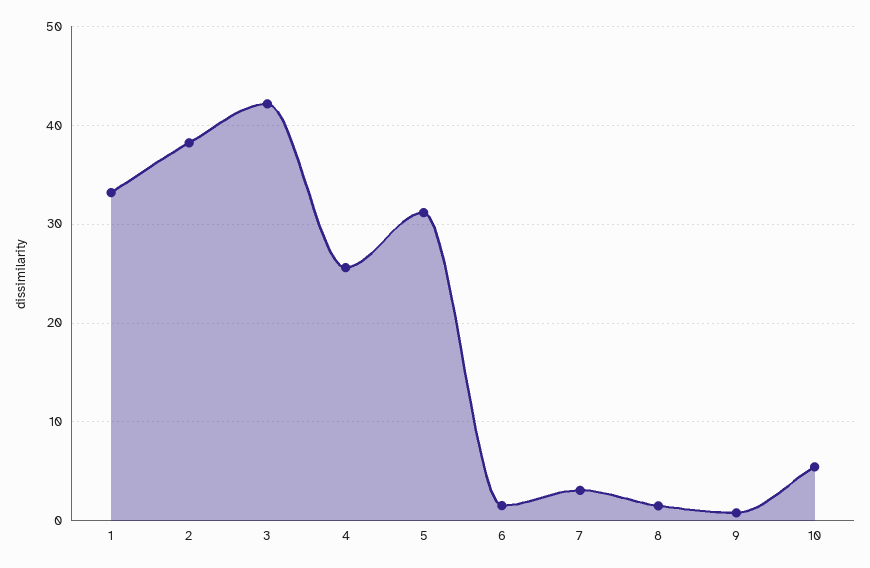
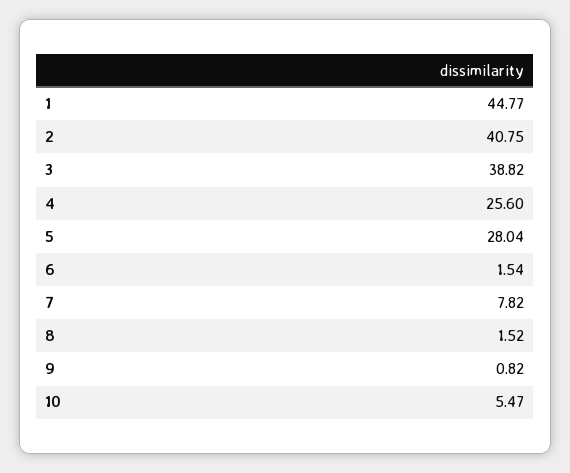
1: 33 -> 44.77
2: 38 -> 40.75
3: 42 -> 38.82
5: 31 -> 28.04
7: 3 -> 7.82

